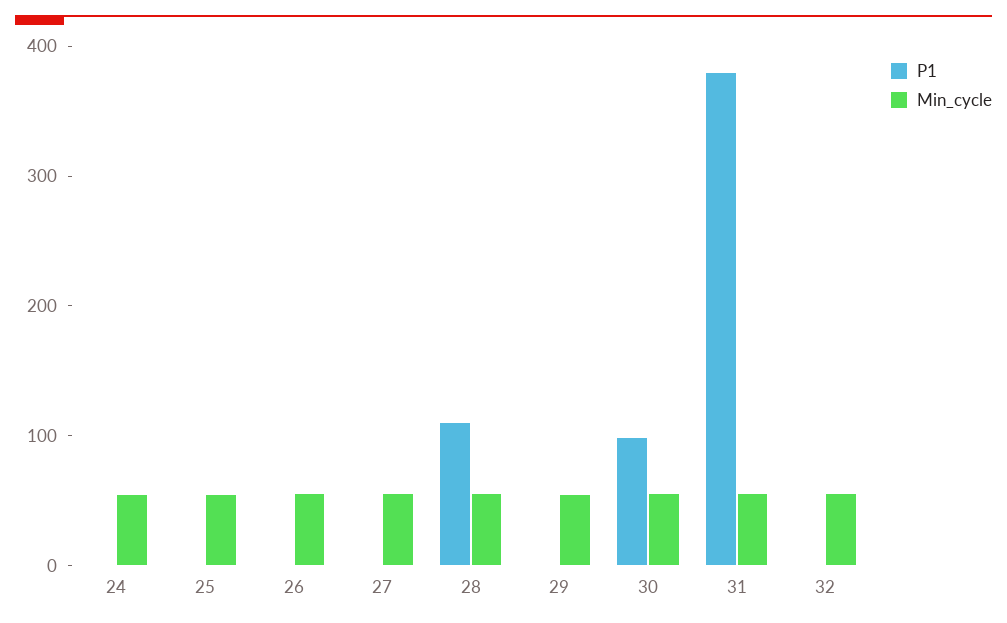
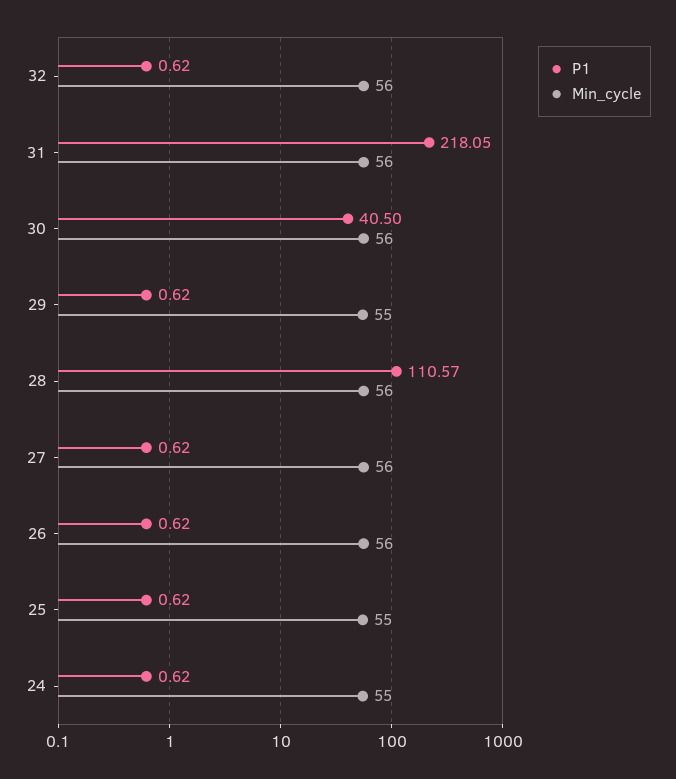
P1, 30: 100 -> 40.5
P1, 31: 380 -> 218.05

